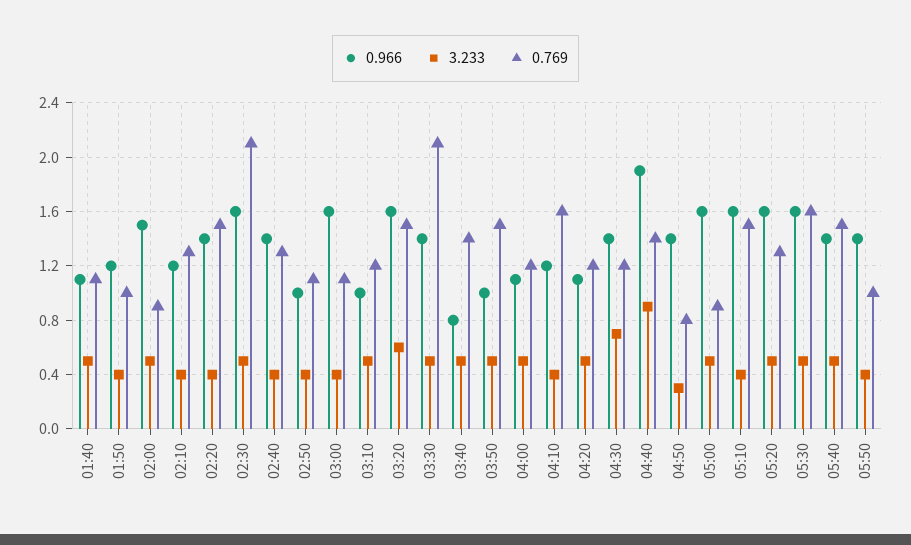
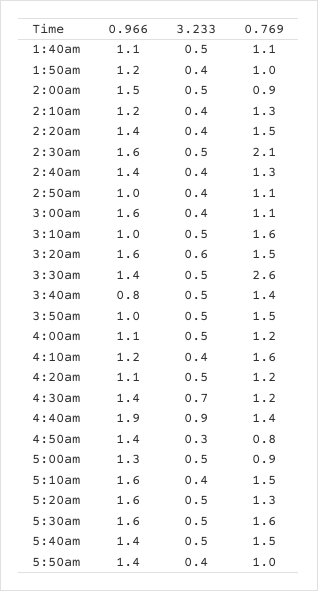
0.769, 03:10: 1.2 -> 1.6
0.769, 03:30: 2.1 -> 2.6
0.966, 05:00: 1.6 -> 1.3

